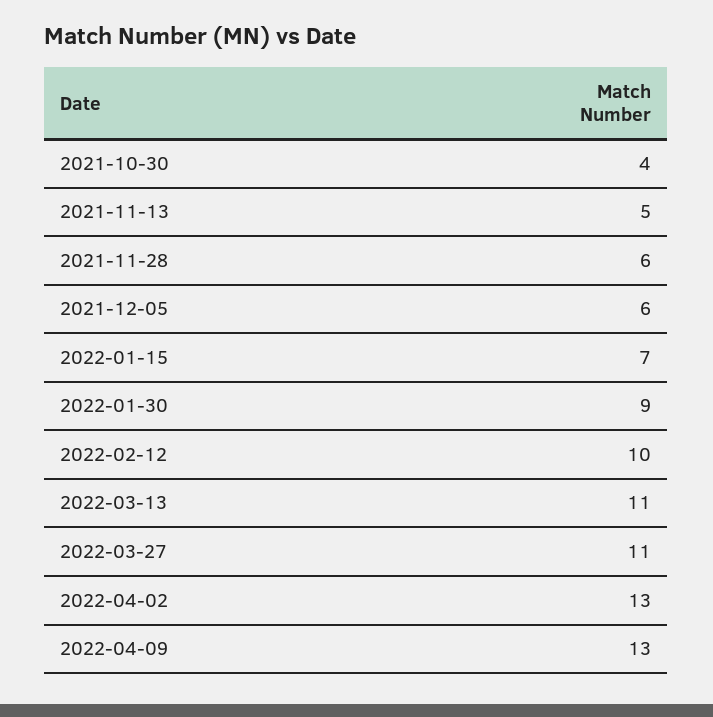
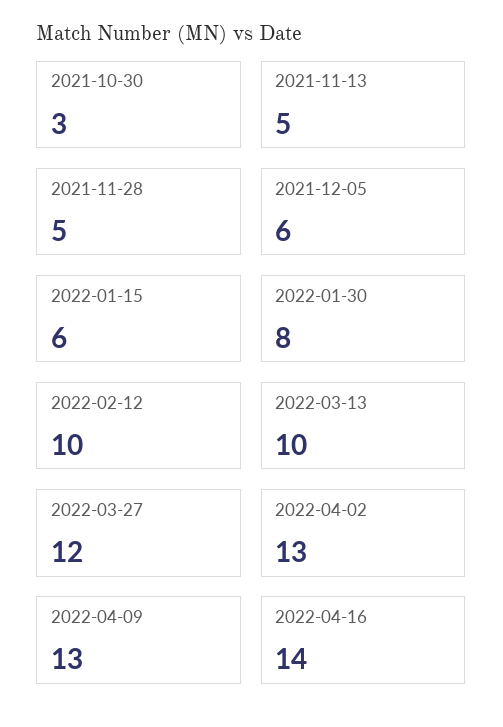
2021-10-30: 4 -> 3
2021-11-28: 6 -> 5
2022-01-15: 7 -> 6
2022-01-30: 9 -> 8
2022-03-13: 11 -> 10
2022-03-27: 11 -> 12
2022-04-16: none -> 14

